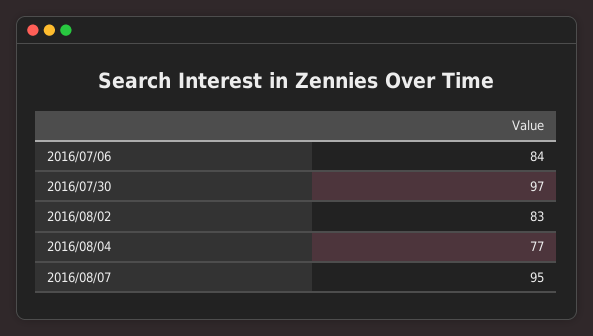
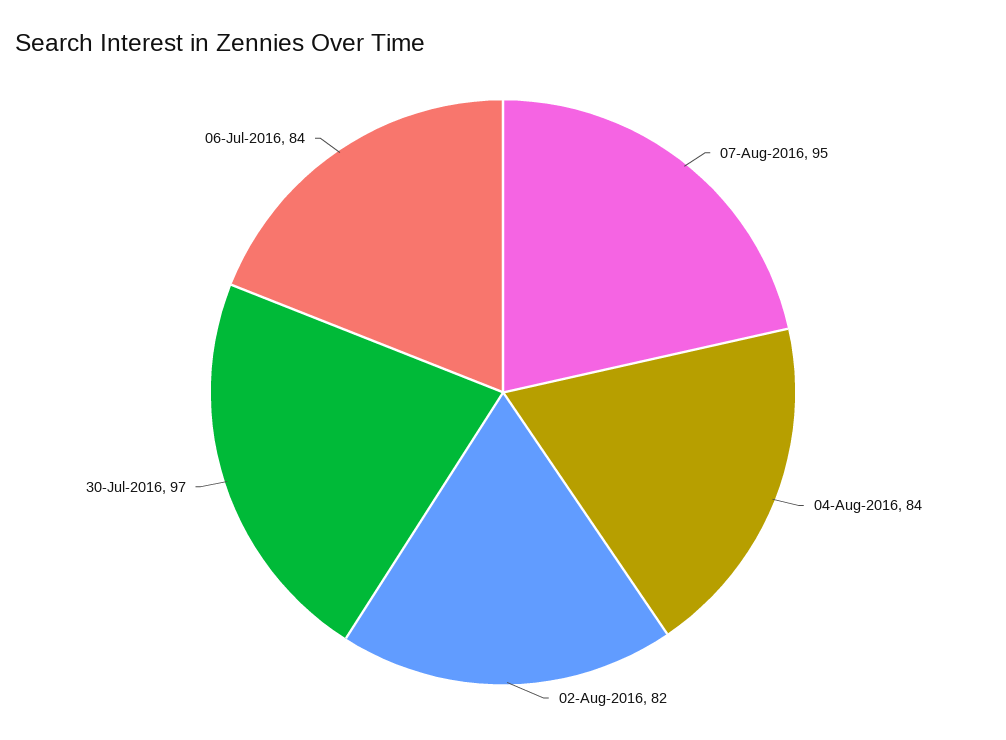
2016/08/02: 83 -> 82
2016/08/04: 77 -> 84

